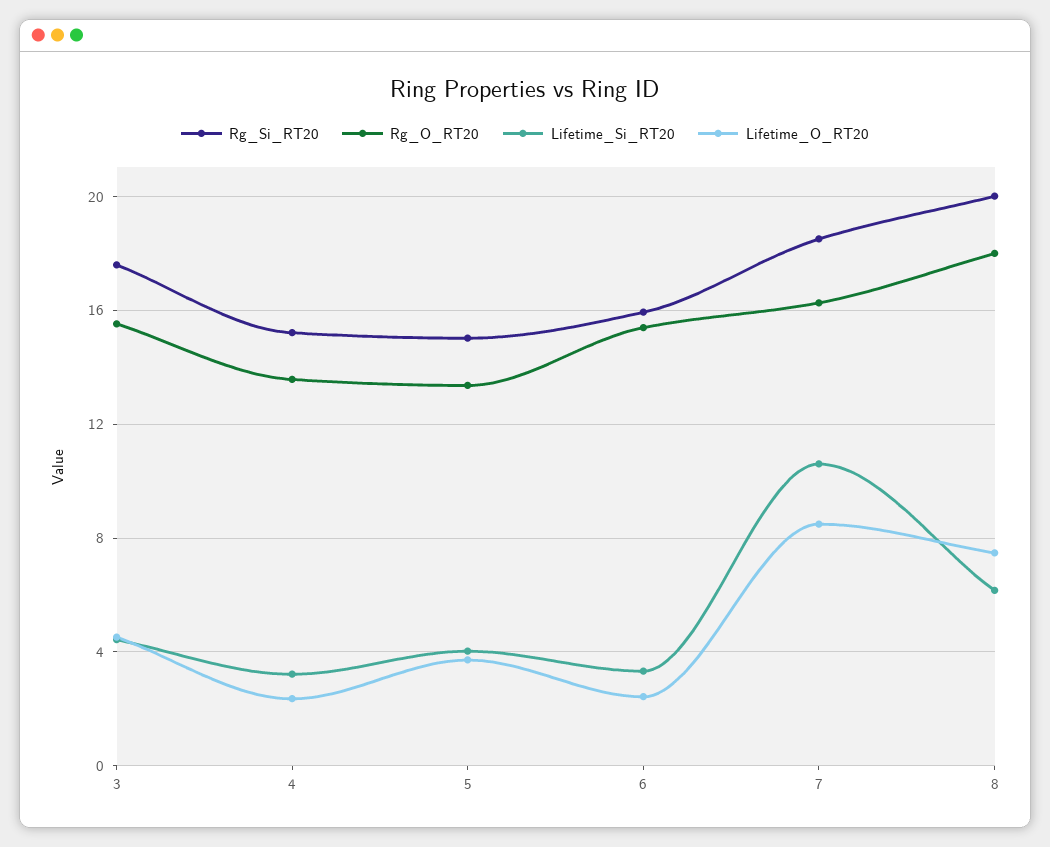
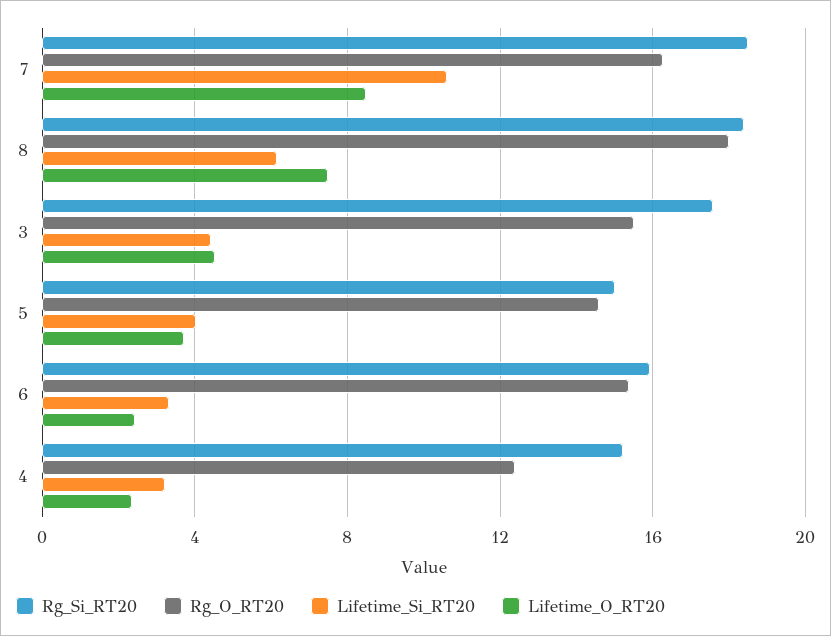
Rg_O_RT20, 4: 13.5 -> 12.5
Rg_O_RT20, 5: 13.5 -> 14.5
Rg_Si_RT20, 8: 20 -> 18.5

